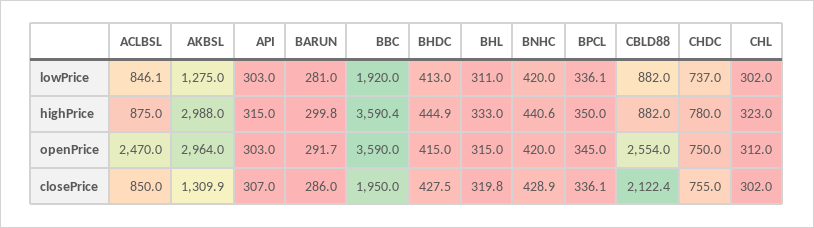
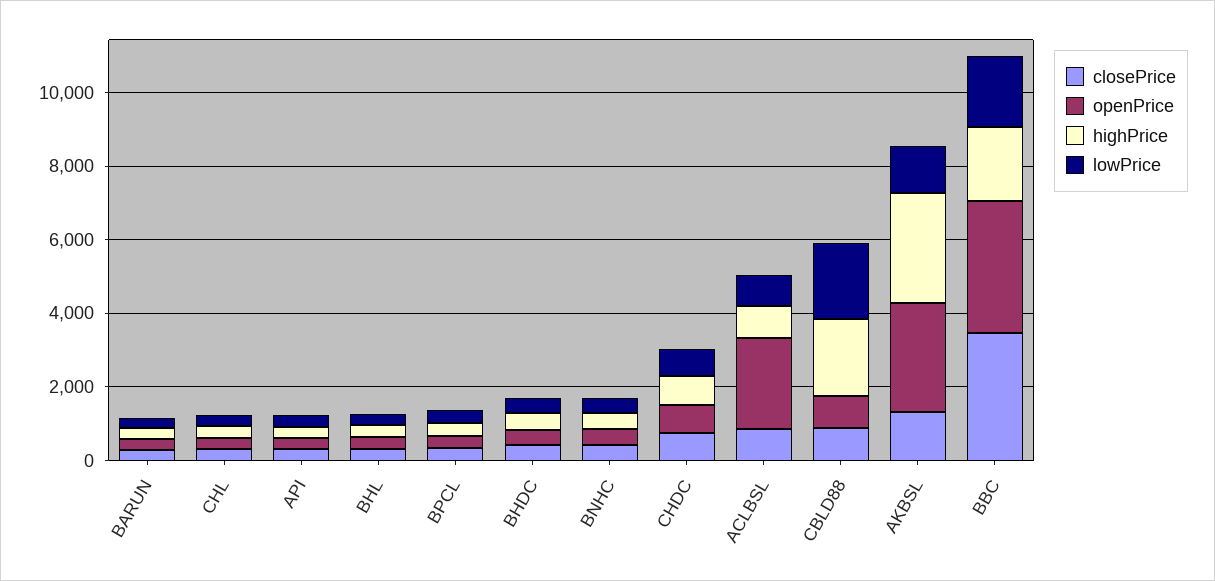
lowPrice, CBLD88: 882 -> 2000
highPrice, BBC: 3590.4 -> 2000
highPrice, CBLD88: 882 -> 2000
openPrice, CBLD88: 2554 -> 1000
closePrice, BBC: 1950 -> 3500
closePrice, CBLD88: 2122.4 -> 1000

